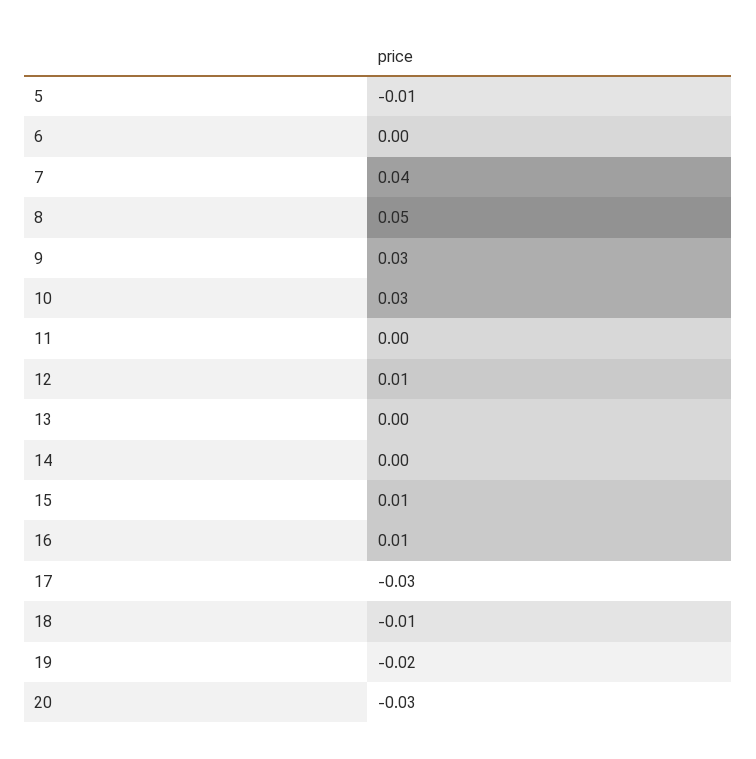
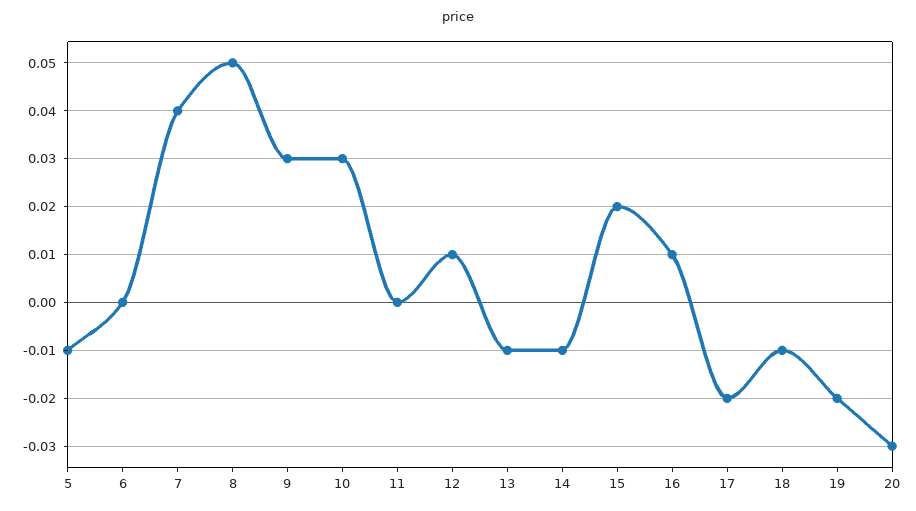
13: 0 -> -0.01
14: 0 -> -0.01
15: 0.01 -> 0.02
17: -0.03 -> -0.02

